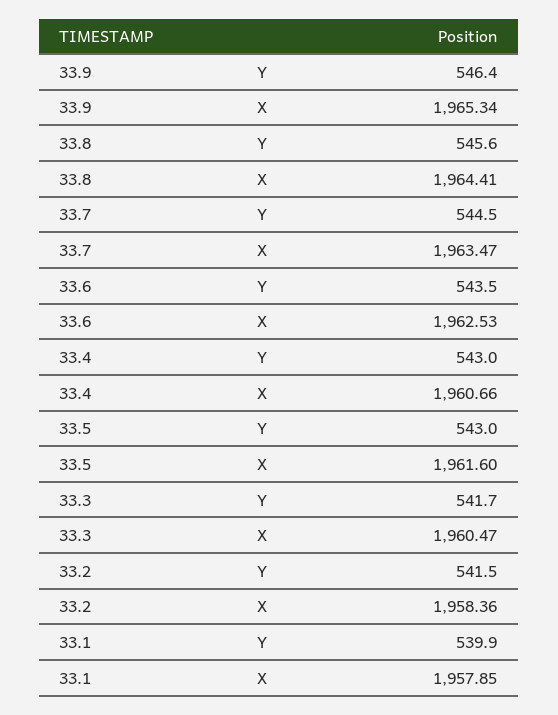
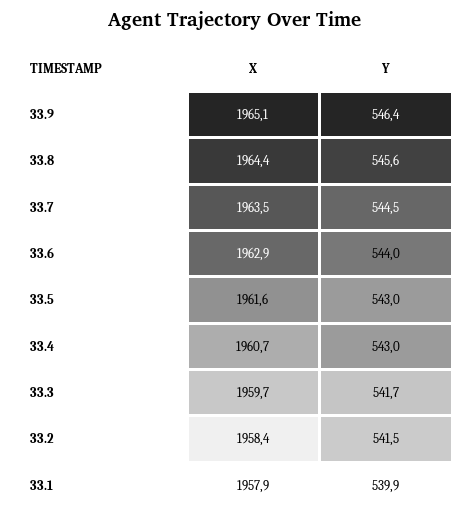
33.9, X: 1965.34 -> 1965.1
33.6, Y: 543.5 -> 544
33.6, X: 1962.53 -> 1962.9
33.3, X: 1960.47 -> 1959.7

